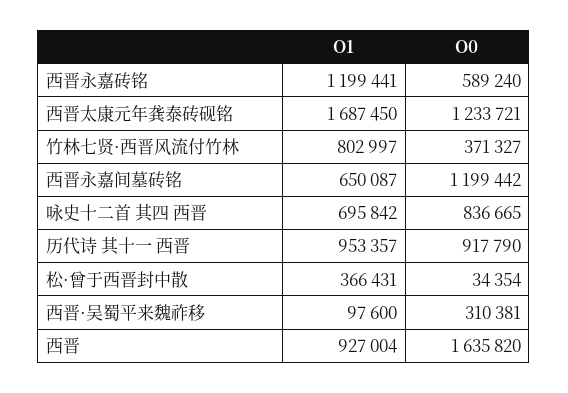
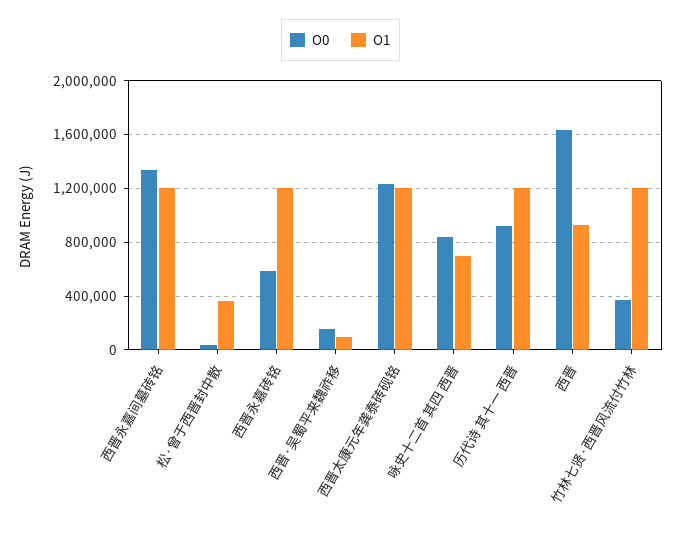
O1, 西晋太康元年龚泰砖砚铭: 1687450 -> 1200000
O1, 竹林七贤·西晋风流付竹林: 802997 -> 1200000
O1, 西晋永嘉间墓砖铭: 650087 -> 1200000
O0, 西晋永嘉间墓砖铭: 1199442 -> 1350000
O1, 历代诗 其十一 西晋: 953357 -> 1200000
O0, 西晋·吴蜀平来魏祚移: 310381 -> 150000

